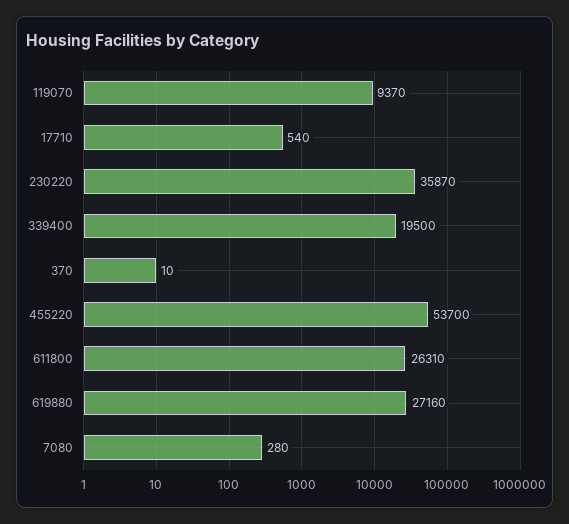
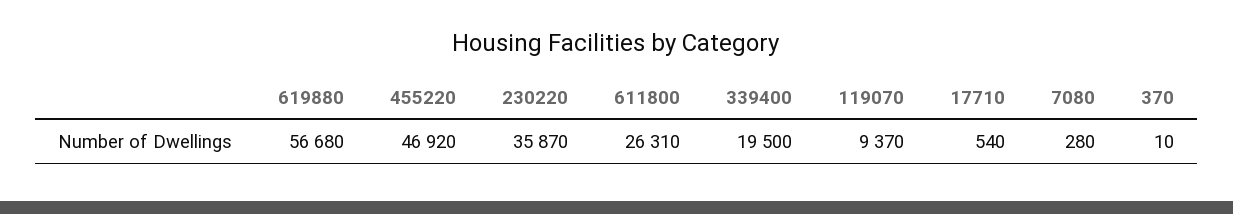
455220: 53700 -> 46920
619880: 27160 -> 56680

